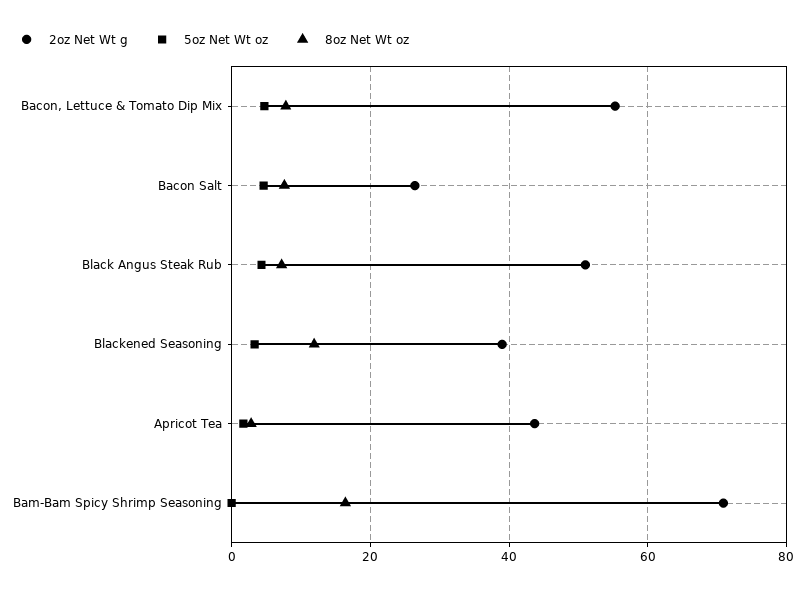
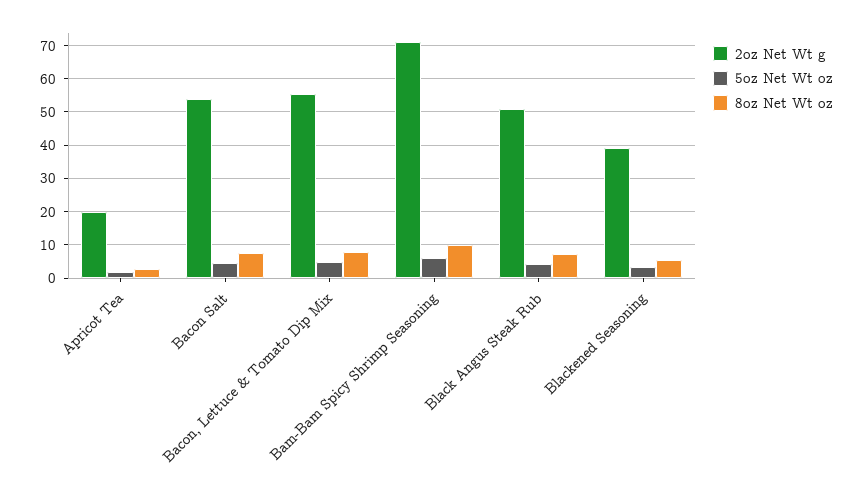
2oz Net Wt g, Bacon Salt: 26 -> 54
8oz Net Wt oz, Blackened Seasoning: 12 -> 6
2oz Net Wt g, Apricot Tea: 44 -> 20
5oz Net Wt oz, Bam-Bam Spicy Shrimp Seasoning: 0 -> 6
8oz Net Wt oz, Bam-Bam Spicy Shrimp Seasoning: 16 -> 10

